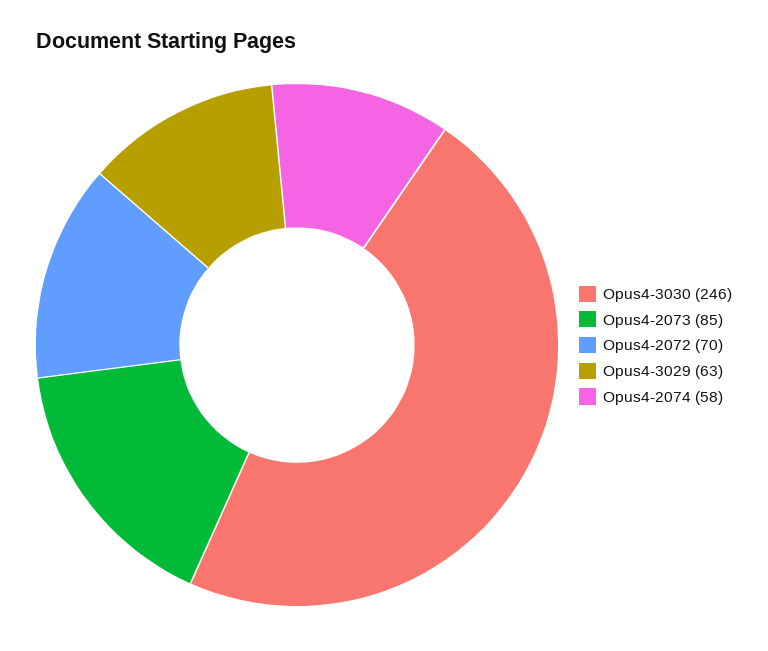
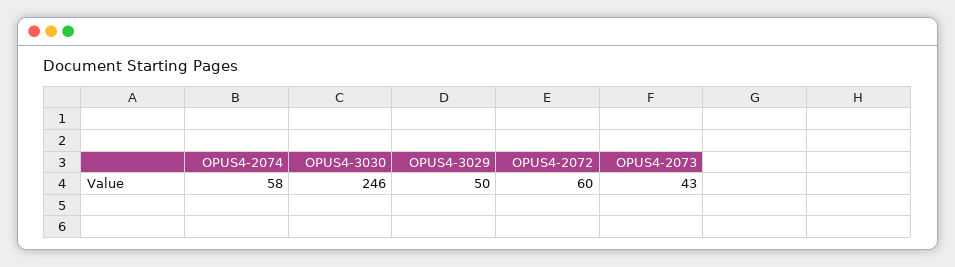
Opus4-2073: 85 -> 43
Opus4-2072: 70 -> 60
Opus4-3029: 63 -> 50

